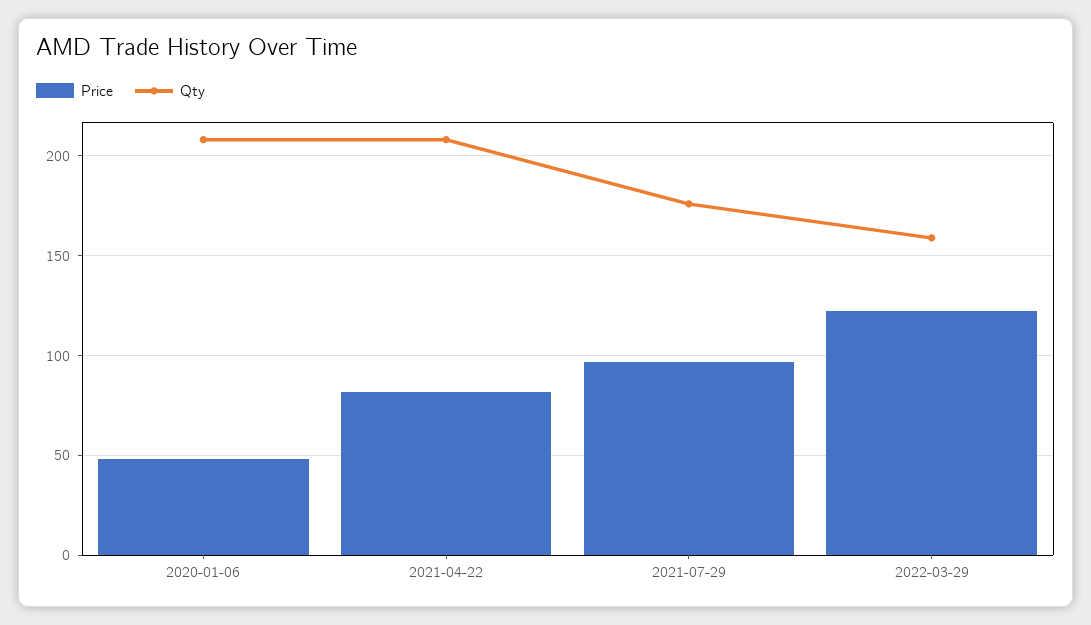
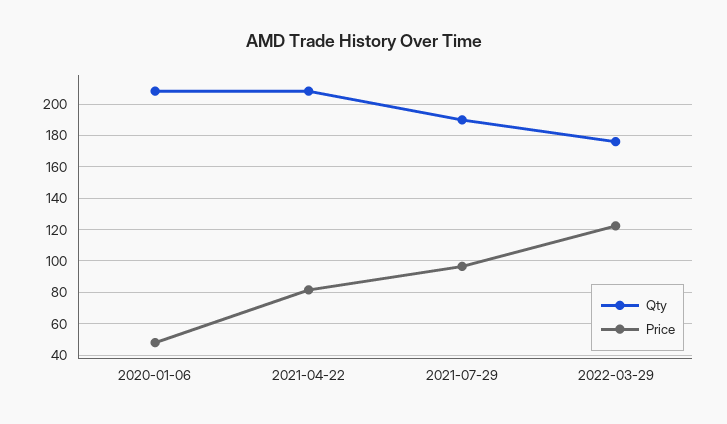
Qty, 2021-07-29: 175 -> 190
Qty, 2022-03-29: 160 -> 175

